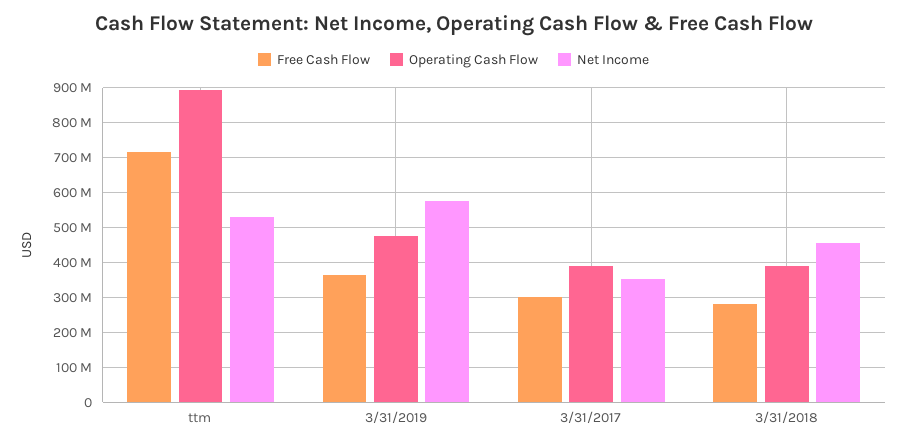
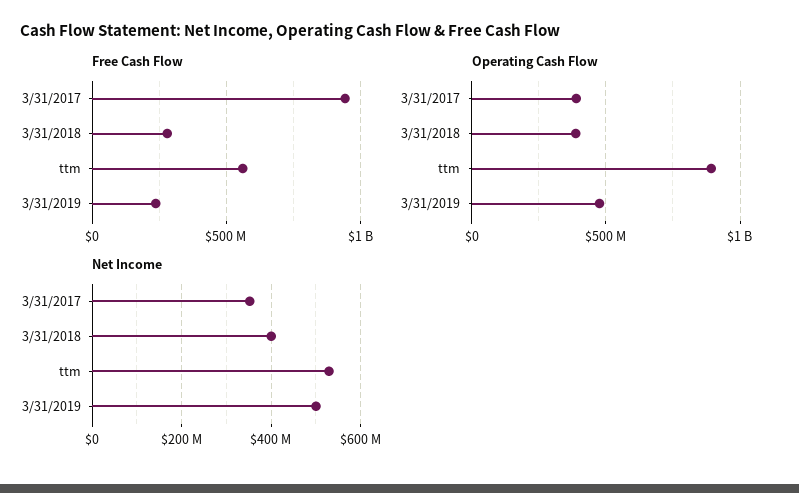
Free Cash Flow, ttm: 720000000 -> 550000000
Free Cash Flow, 3/31/2019: 360000000 -> 250000000
Net Income, 3/31/2019: 580000000 -> 500000000
Free Cash Flow, 3/31/2017: 300000000 -> 950000000
Net Income, 3/31/2018: 460000000 -> 400000000

